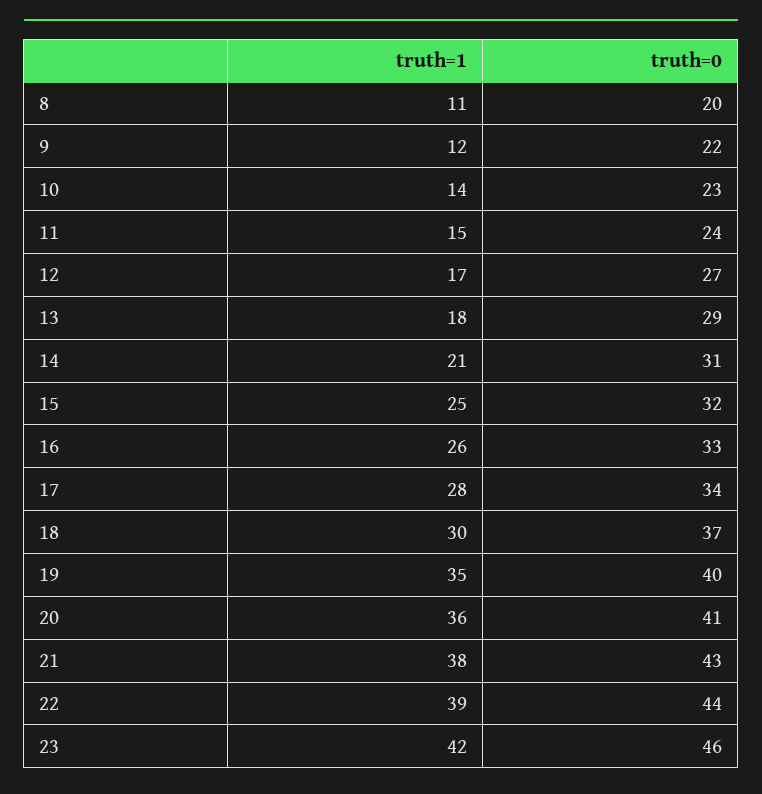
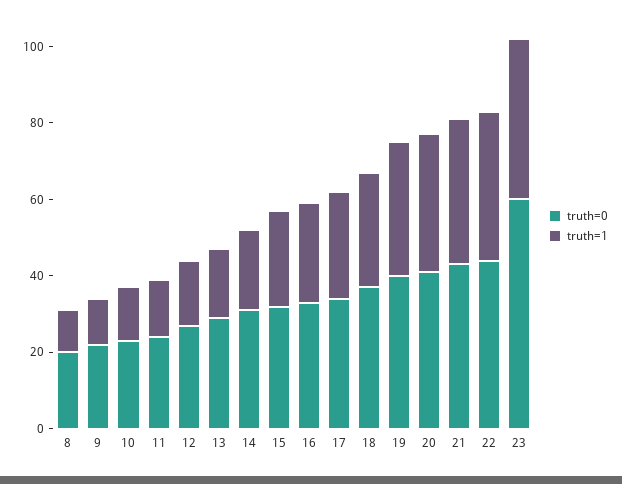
truth=0, 23: 46 -> 60

